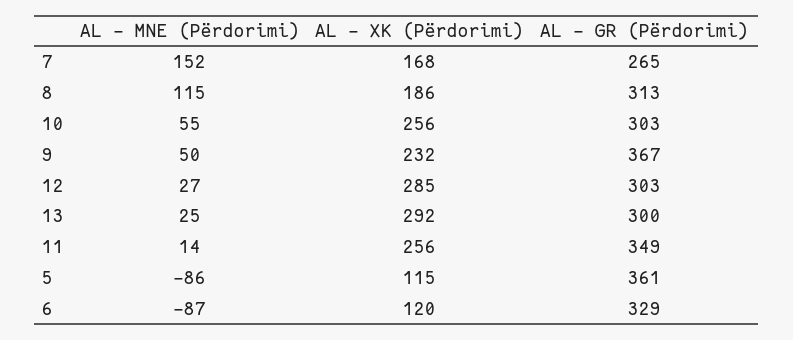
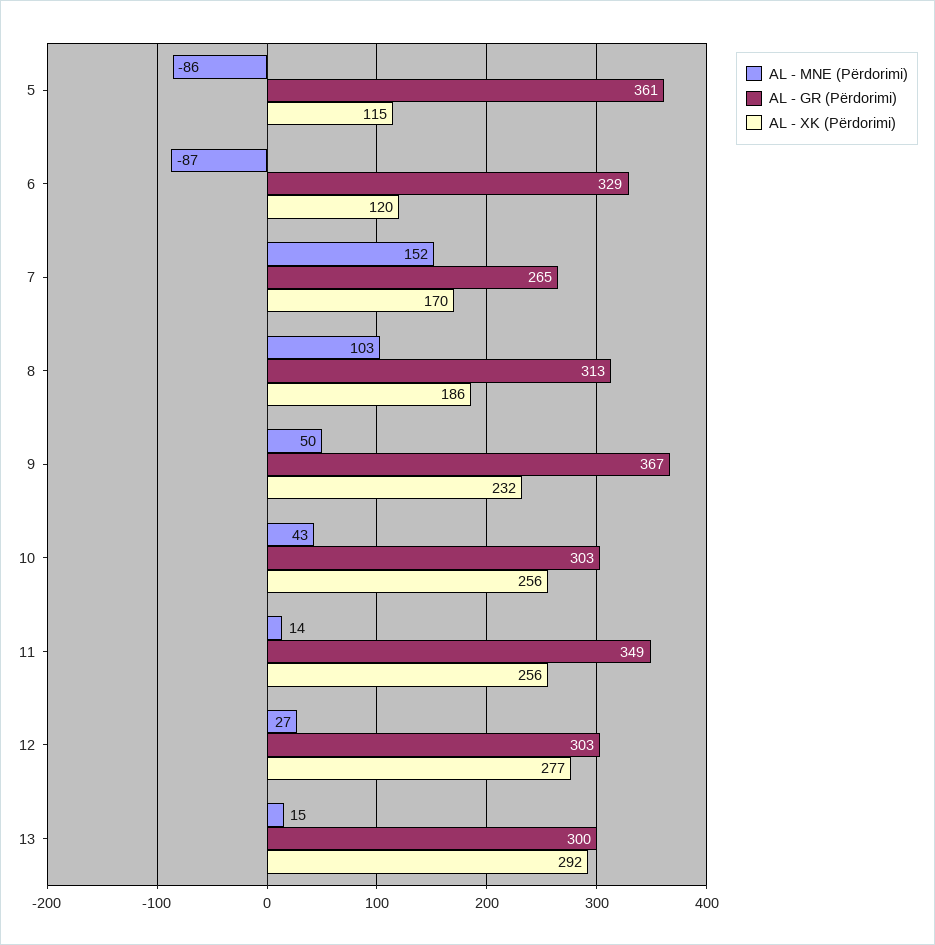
AL - XK (Përdorimi), 7: 168 -> 170
AL - MNE (Përdorimi), 8: 115 -> 103
AL - MNE (Përdorimi), 10: 55 -> 43
AL - XK (Përdorimi), 12: 285 -> 277
AL - MNE (Përdorimi), 13: 25 -> 15

